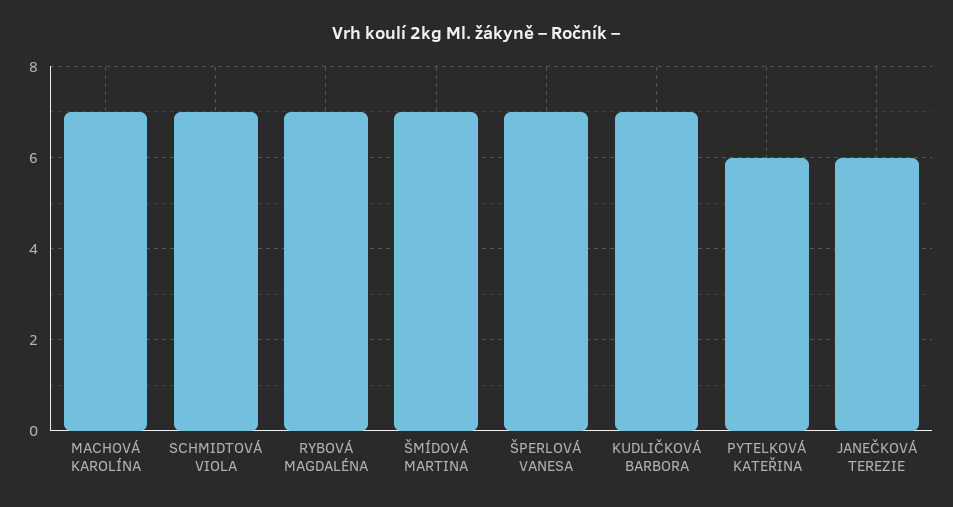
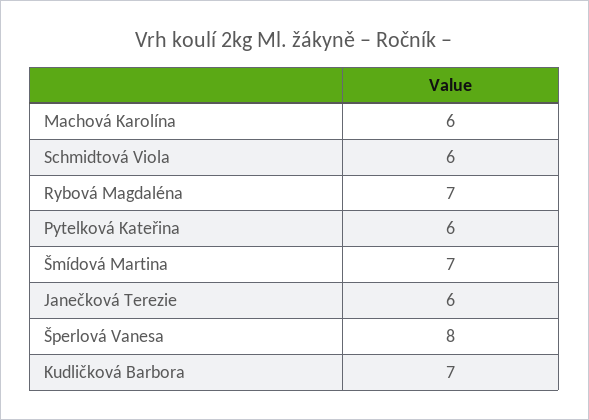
MACHOVÁ KAROLÍNA: 7 -> 6
SCHMIDTOVÁ VIOLA: 7 -> 6
ŠPERLOVÁ VANESA: 7 -> 8

